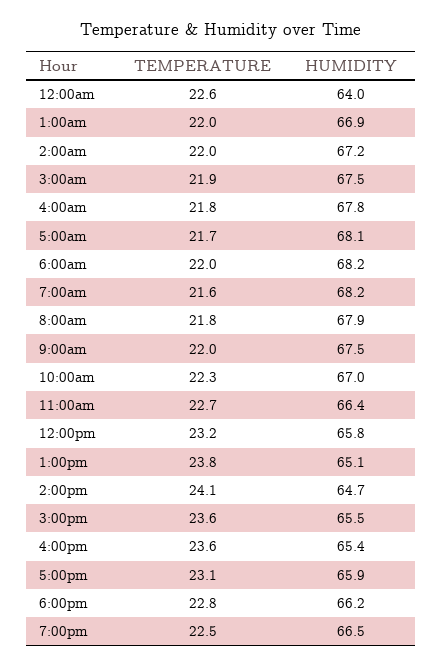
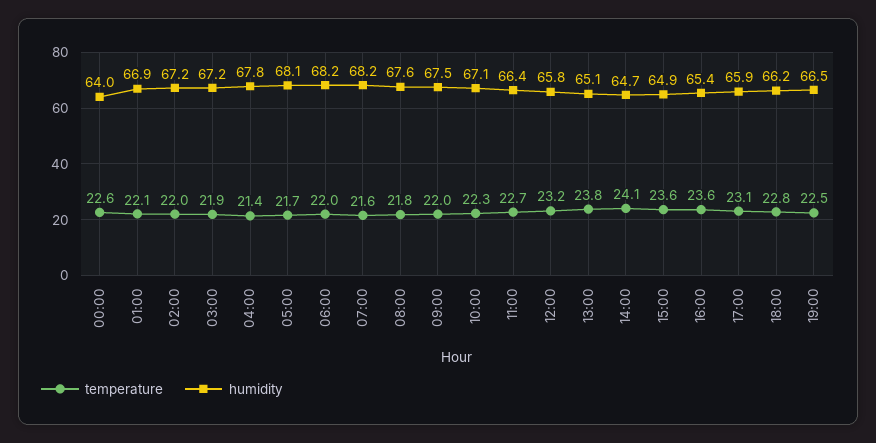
TEMPERATURE, 1:00am: 22 -> 22.1
HUMIDITY, 3:00am: 67.5 -> 67.2
TEMPERATURE, 4:00am: 21.8 -> 21.4
HUMIDITY, 8:00am: 67.9 -> 67.6
HUMIDITY, 10:00am: 67 -> 67.1
HUMIDITY, 3:00pm: 65.5 -> 64.9

